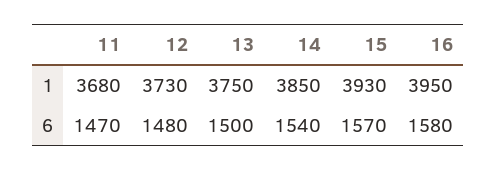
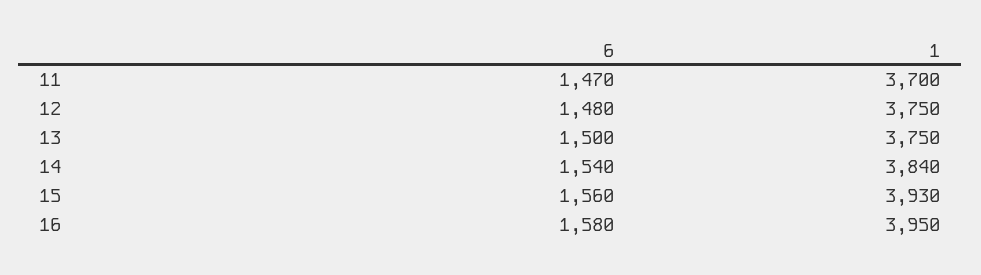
11, 1: 3680 -> 3700
12, 1: 3730 -> 3750
14, 1: 3850 -> 3840
15, 6: 1570 -> 1560

